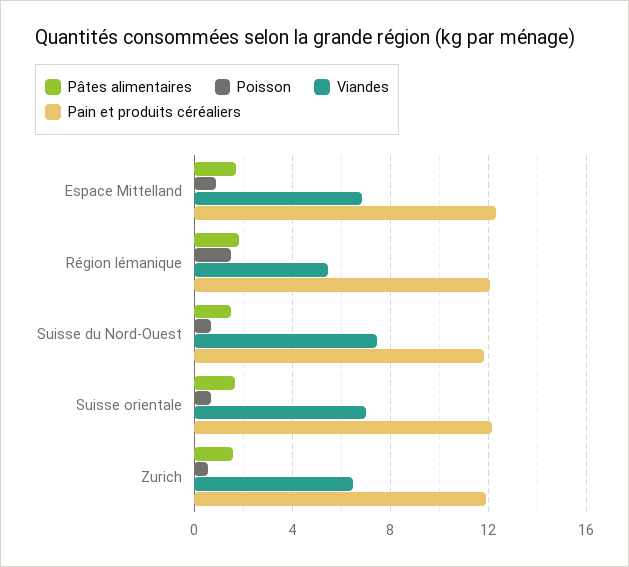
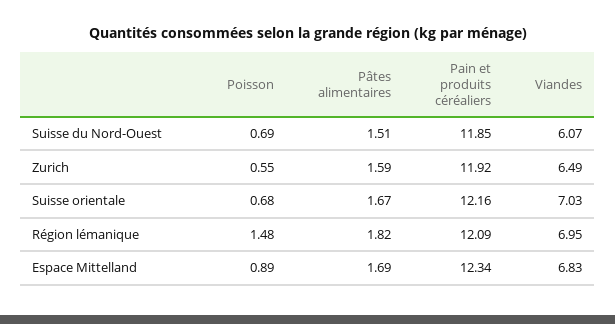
Viandes, Région lémanique: 5.5 -> 6.95
Viandes, Suisse du Nord-Ouest: 7.5 -> 6.07

